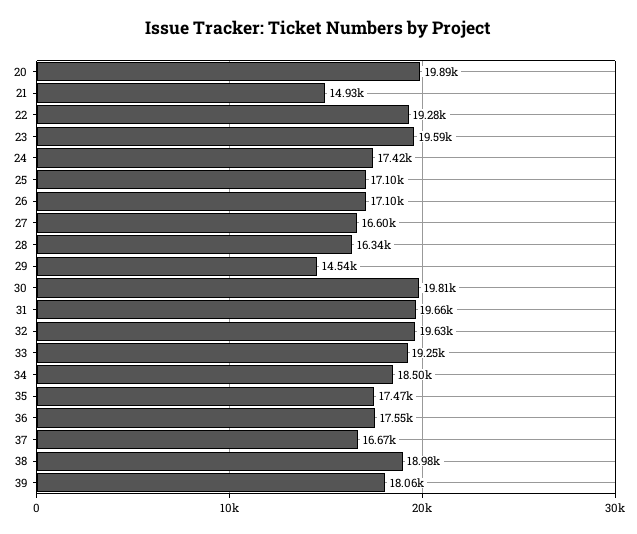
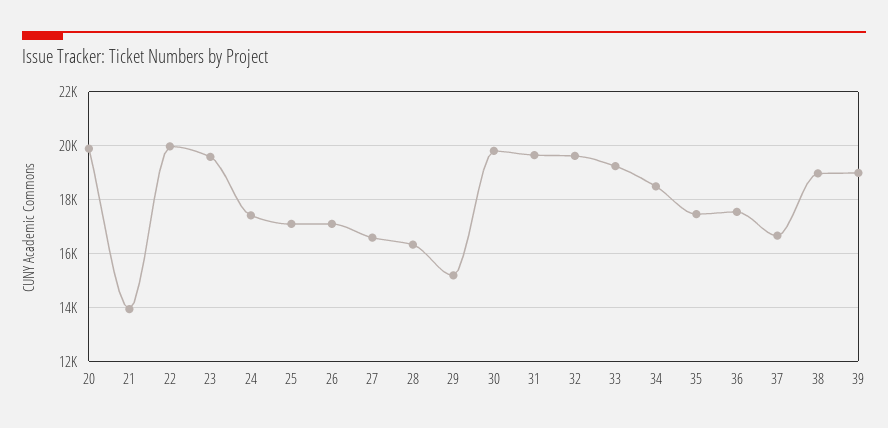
21: 14930 -> 14000
22: 19280 -> 20000
29: 14540 -> 15250
39: 18060 -> 19000

